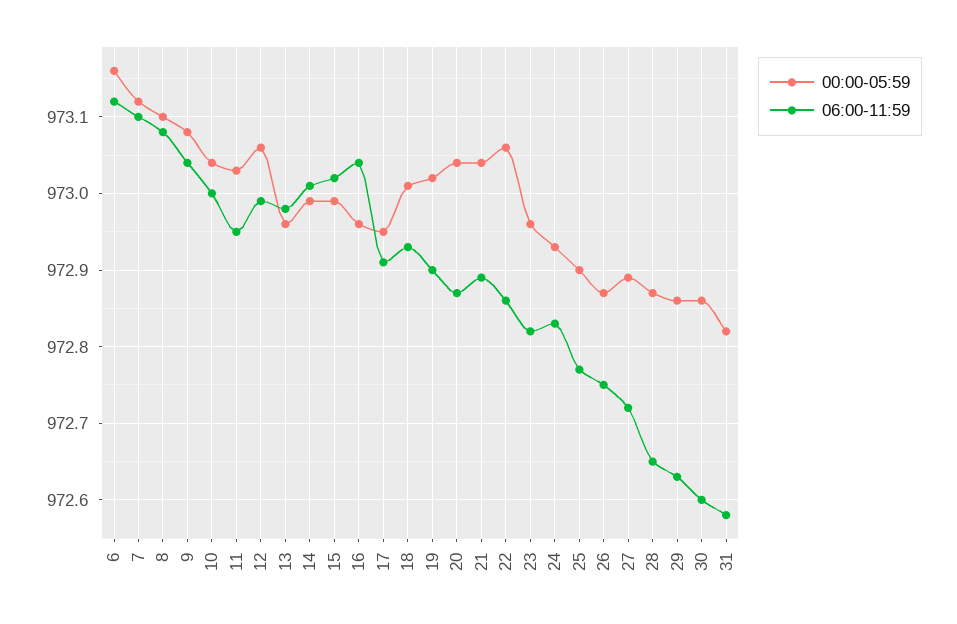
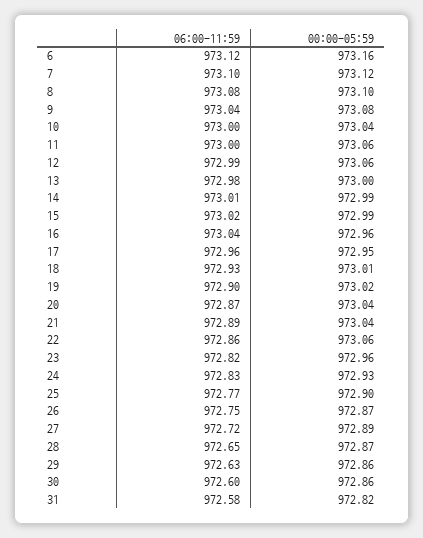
00:00-05:59, 11: 973.03 -> 973.06
06:00-11:59, 11: 972.95 -> 973
00:00-05:59, 13: 972.96 -> 973
06:00-11:59, 17: 972.91 -> 972.96

